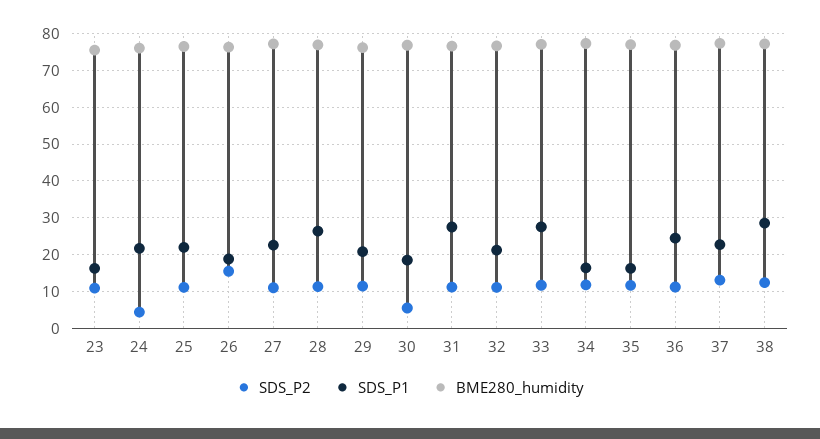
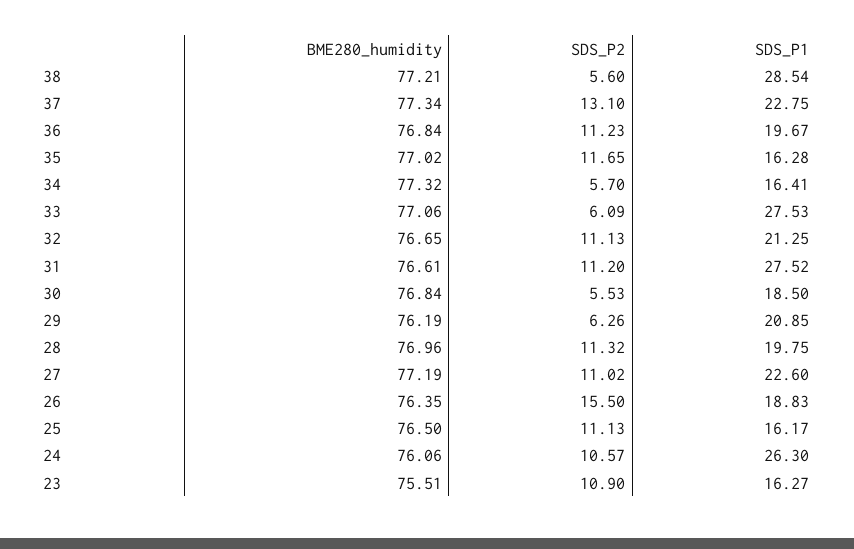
SDS_P2, 24: 4 -> 10.57
SDS_P1, 24: 22 -> 26.3
SDS_P1, 25: 22 -> 16.17
SDS_P1, 28: 26 -> 19.75
SDS_P2, 29: 12 -> 6.26
SDS_P2, 33: 12 -> 6.09
SDS_P2, 34: 12 -> 5.7
SDS_P1, 36: 24 -> 19.67
SDS_P2, 38: 12 -> 5.6

